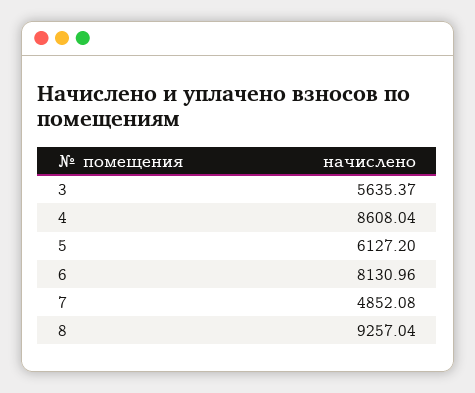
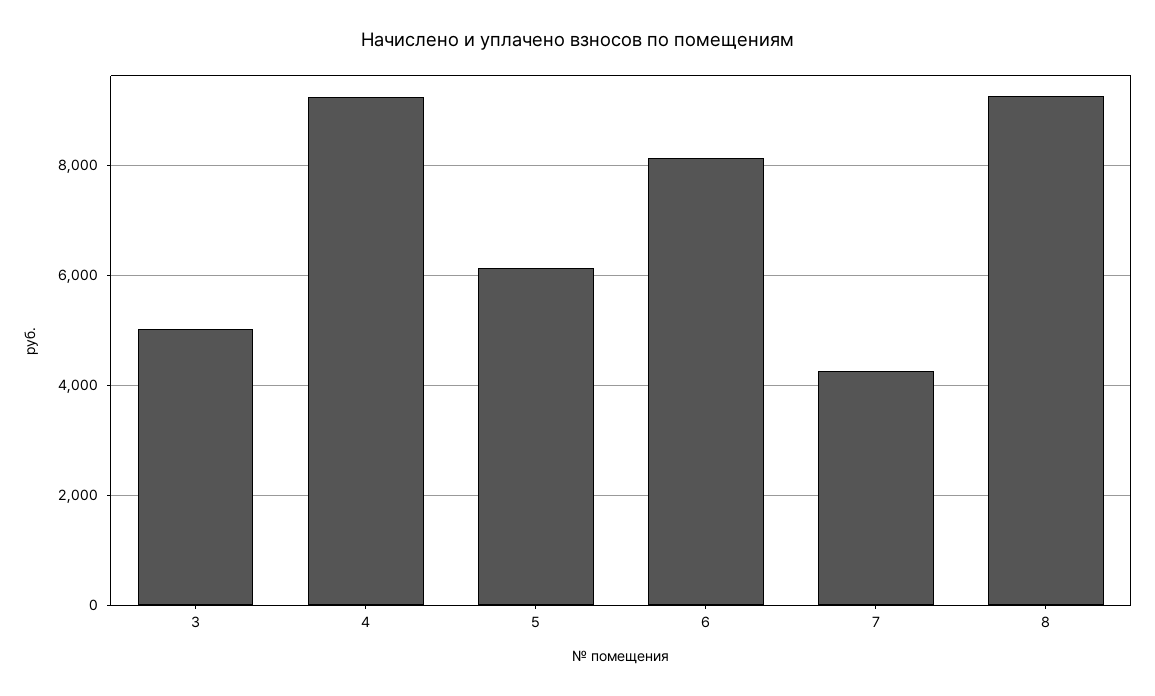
3: 5635.37 -> 5000
4: 8608.04 -> 9200
7: 4852.08 -> 4200

